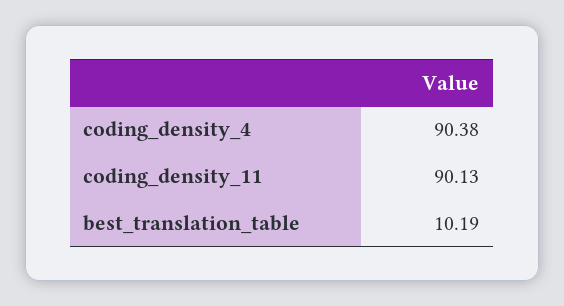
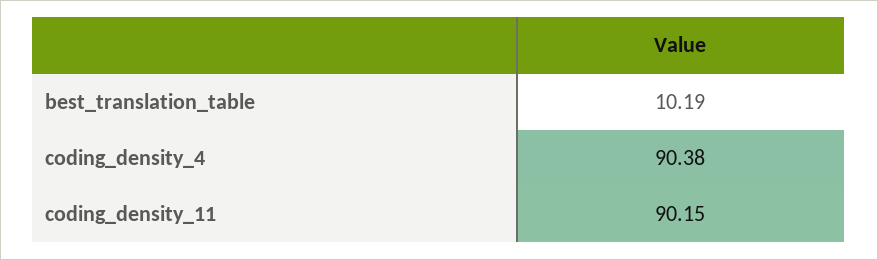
coding_density_11: 90.13 -> 90.15

